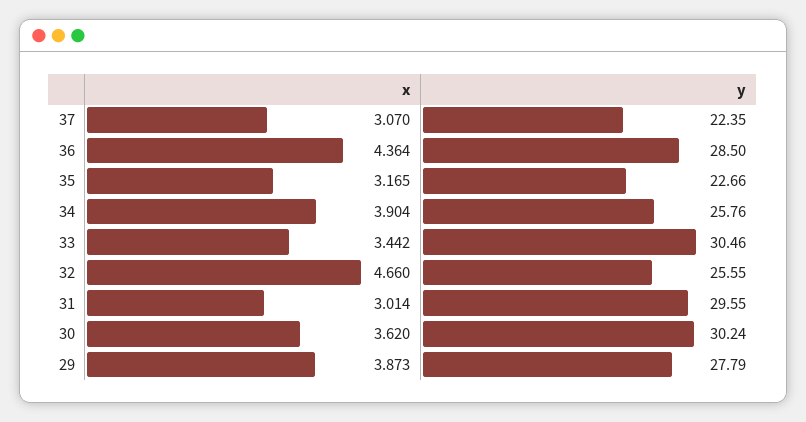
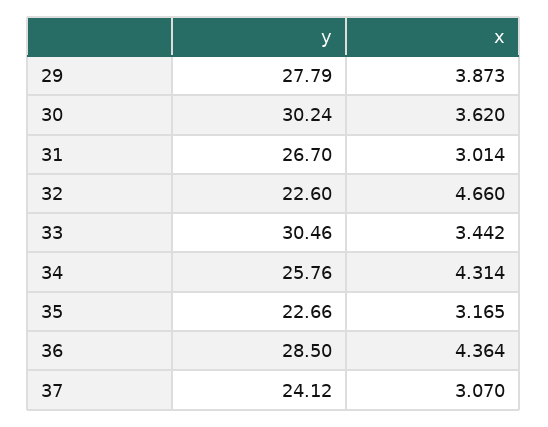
y, 37: 22.35 -> 24.12
x, 34: 3.904 -> 4.314
y, 32: 25.55 -> 22.6
y, 31: 29.55 -> 26.7

